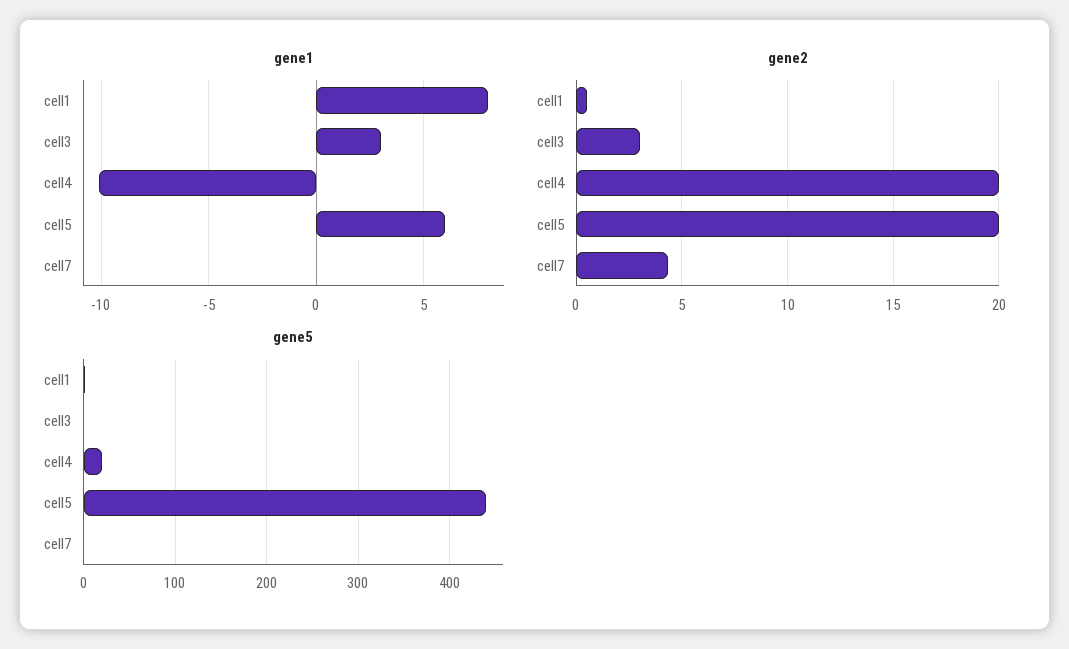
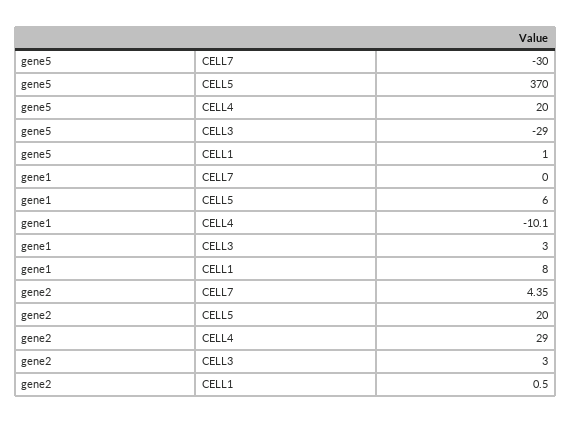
gene2, cell4: 20 -> 29
gene5, cell3: 0 -> -29
gene5, cell5: 440 -> 370
gene5, cell7: 0 -> -30

